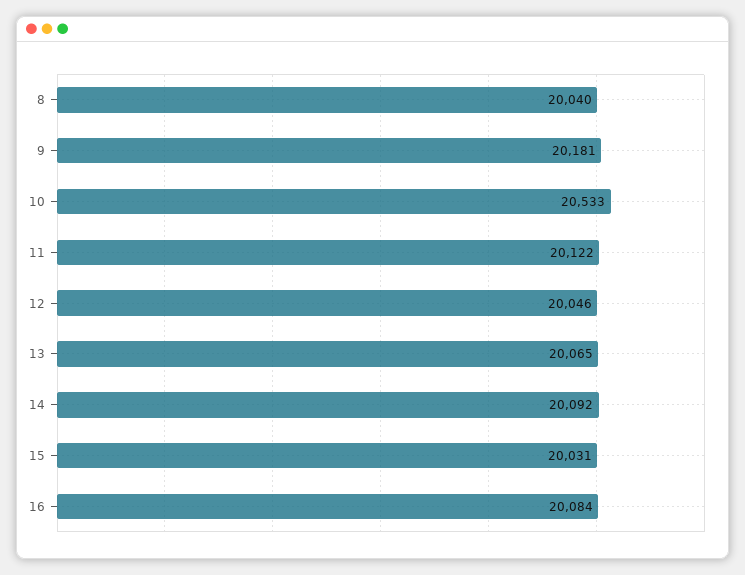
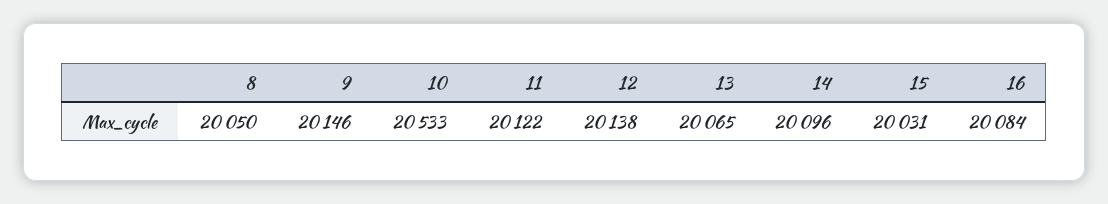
8: 20040 -> 20050
9: 20181 -> 20146
12: 20046 -> 20138
14: 20092 -> 20096

